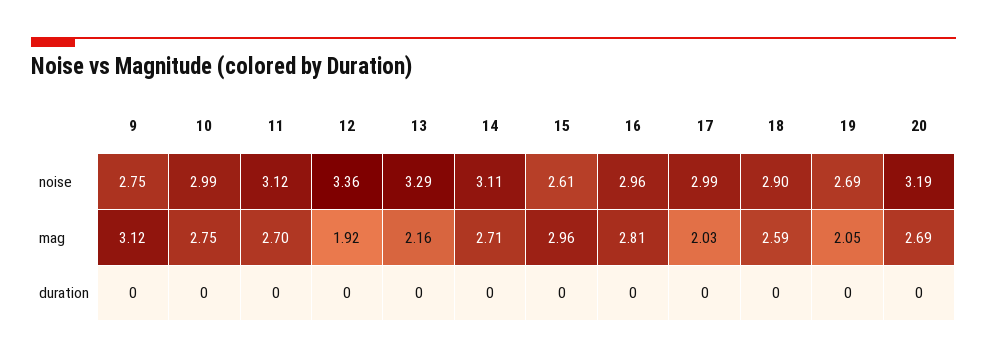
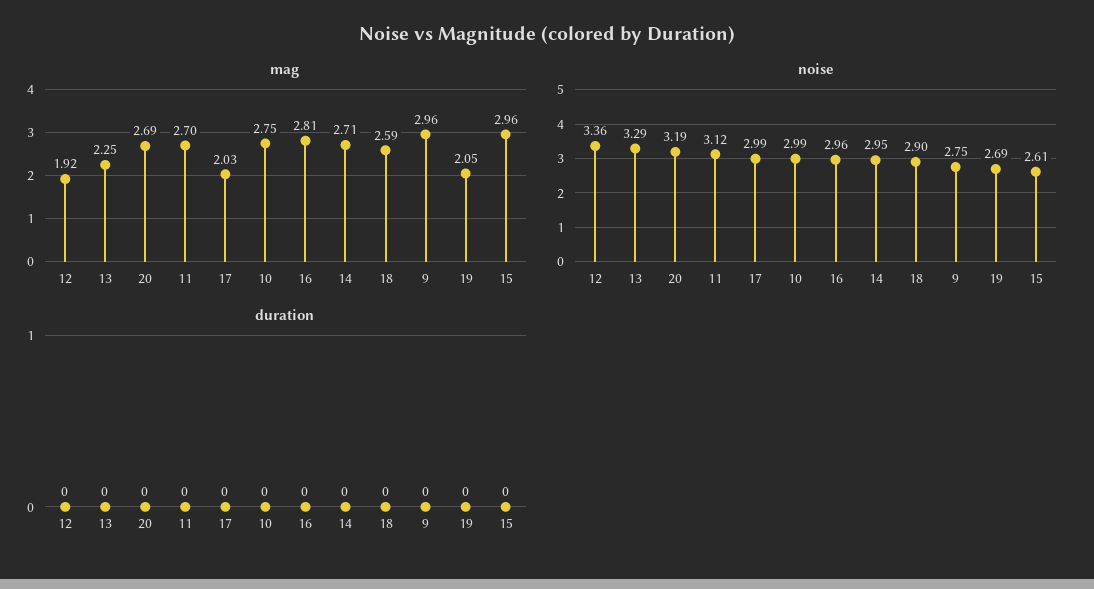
noise, 14: 3.11 -> 2.95
mag, 9: 3.12 -> 2.96
mag, 13: 2.16 -> 2.25

